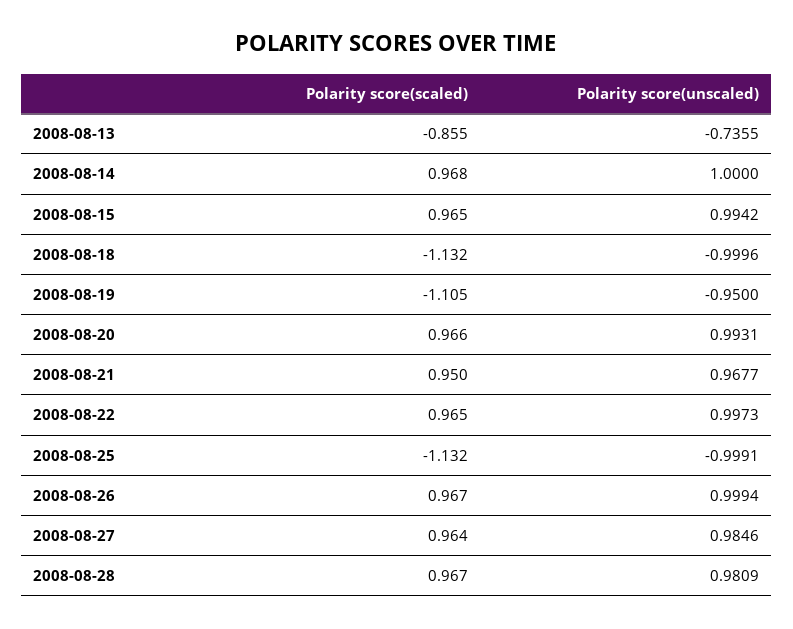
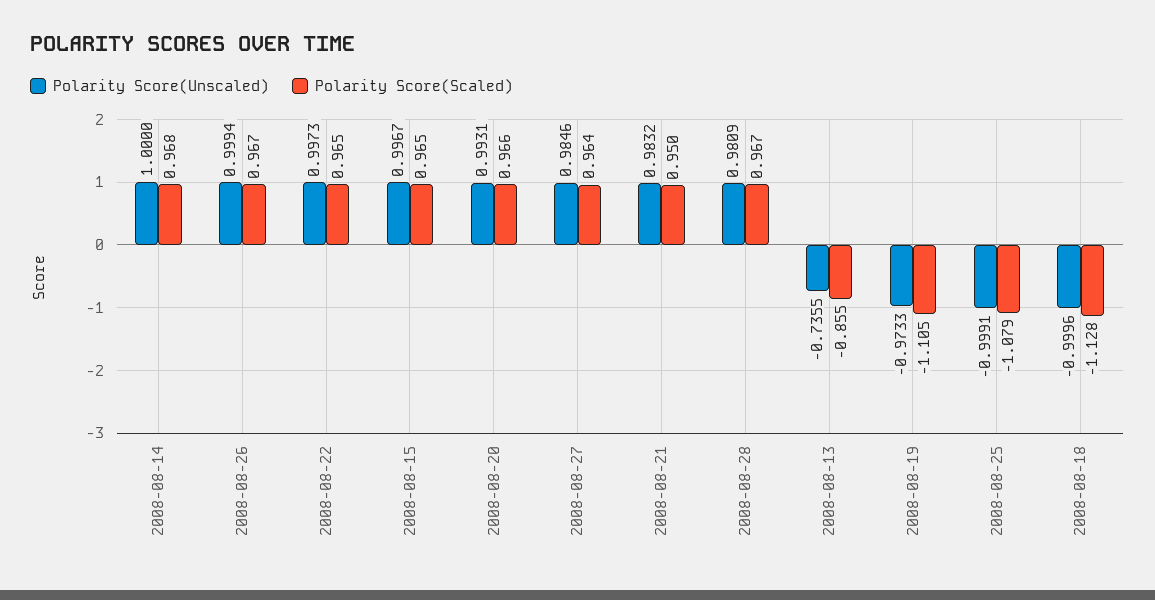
Polarity score(unscaled), 2008-08-15: 0.9942 -> 0.9967
Polarity score(scaled), 2008-08-18: -1.132 -> -1.128
Polarity score(unscaled), 2008-08-19: -0.95 -> -0.9733
Polarity score(unscaled), 2008-08-21: 0.9677 -> 0.9832
Polarity score(scaled), 2008-08-25: -1.132 -> -1.079

